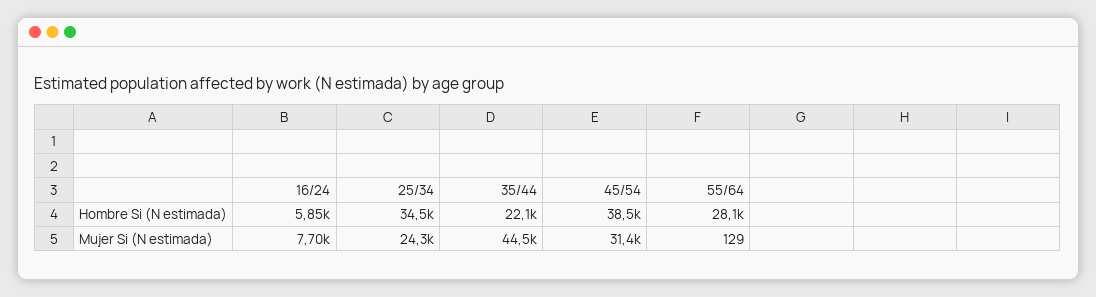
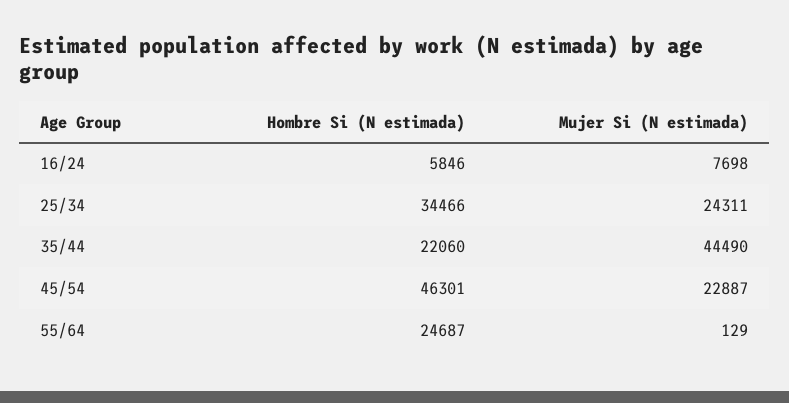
45/54, Hombre Si (N estimada): 38500 -> 46301
55/64, Hombre Si (N estimada): 28100 -> 24687
45/54, Mujer Si (N estimada): 31400 -> 22887

